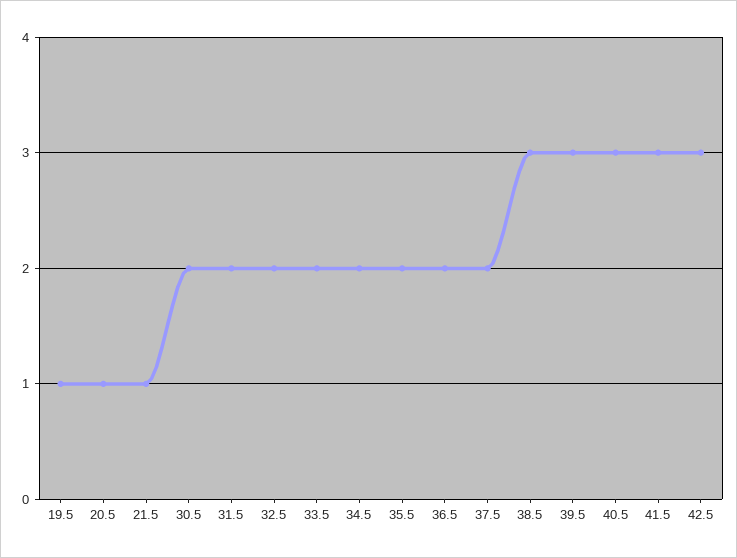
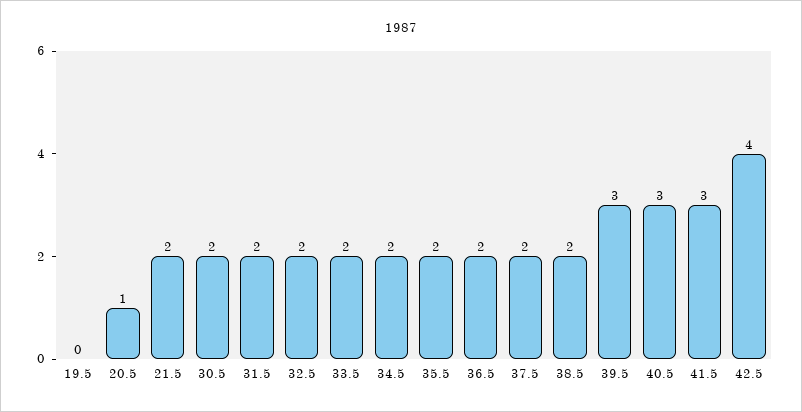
19.5: 1 -> 0
21.5: 1 -> 2
38.5: 3 -> 2
42.5: 3 -> 4

